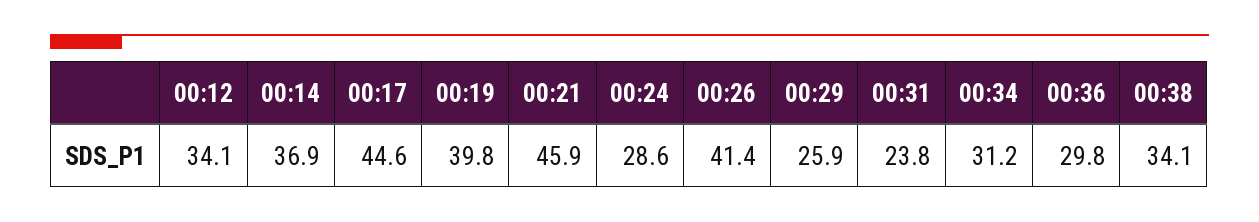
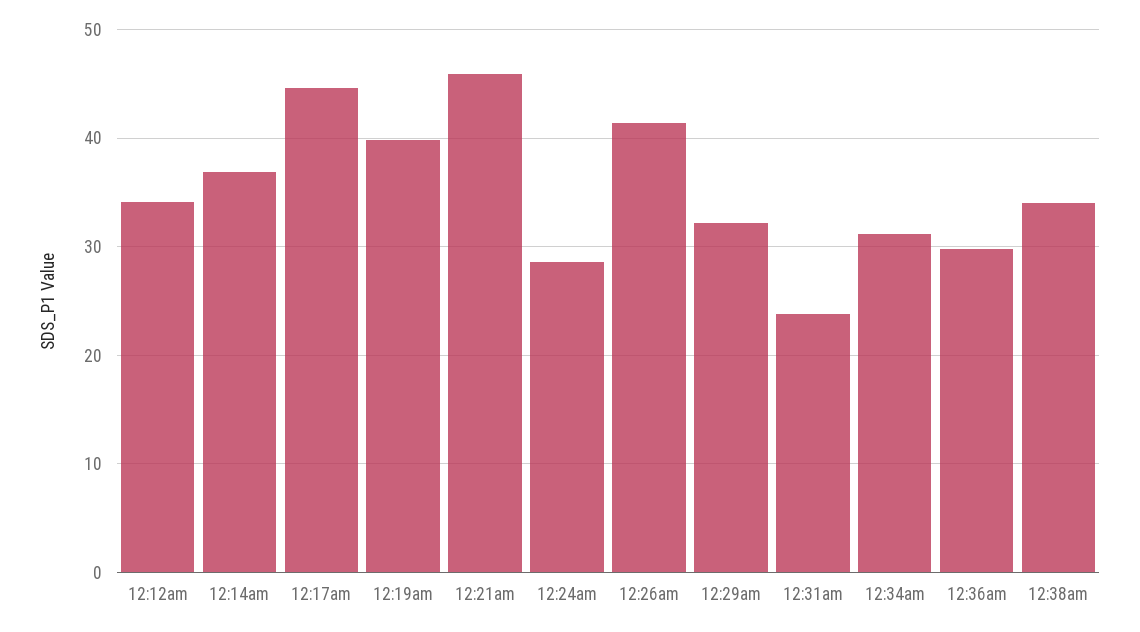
00:29: 25.9 -> 32

